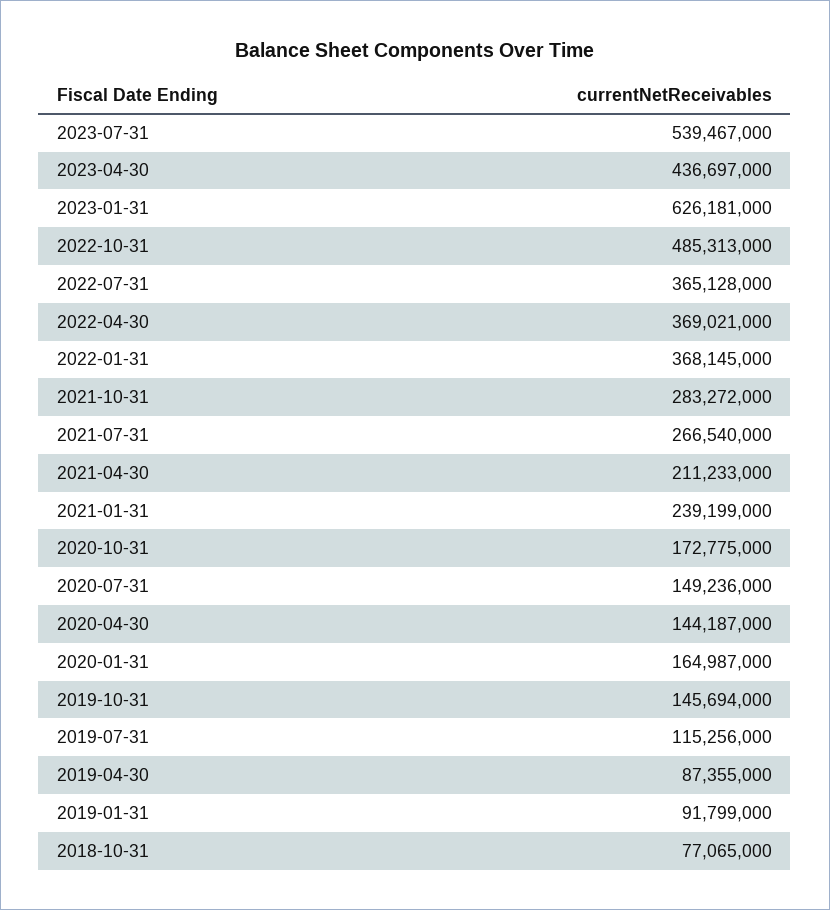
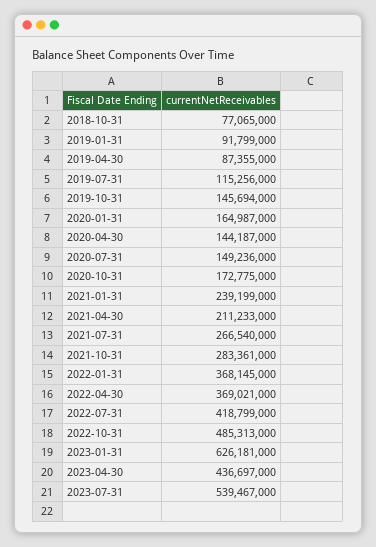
2022-07-31: 365128000 -> 418799000
2021-10-31: 283272000 -> 283361000

